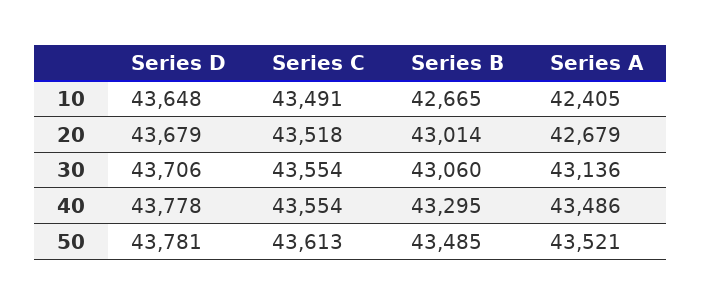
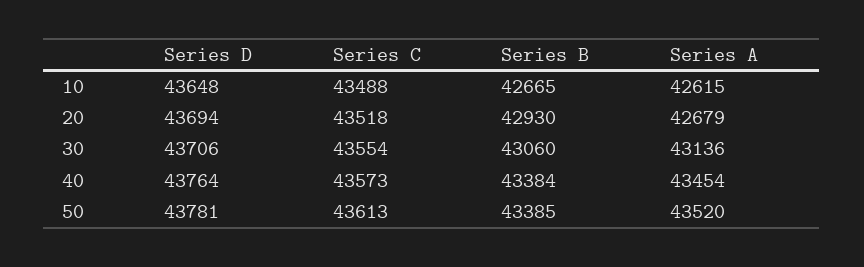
Series C, 10: 43491 -> 43488
Series A, 10: 42405 -> 42615
Series D, 20: 43679 -> 43694
Series B, 20: 43014 -> 42930
Series D, 40: 43778 -> 43764
Series C, 40: 43554 -> 43573
Series B, 40: 43295 -> 43384
Series A, 40: 43486 -> 43454
Series B, 50: 43485 -> 43385
Series A, 50: 43521 -> 43520

